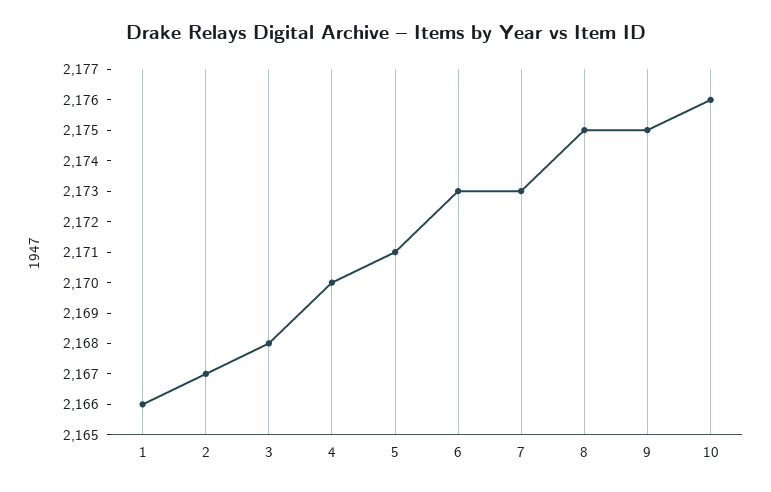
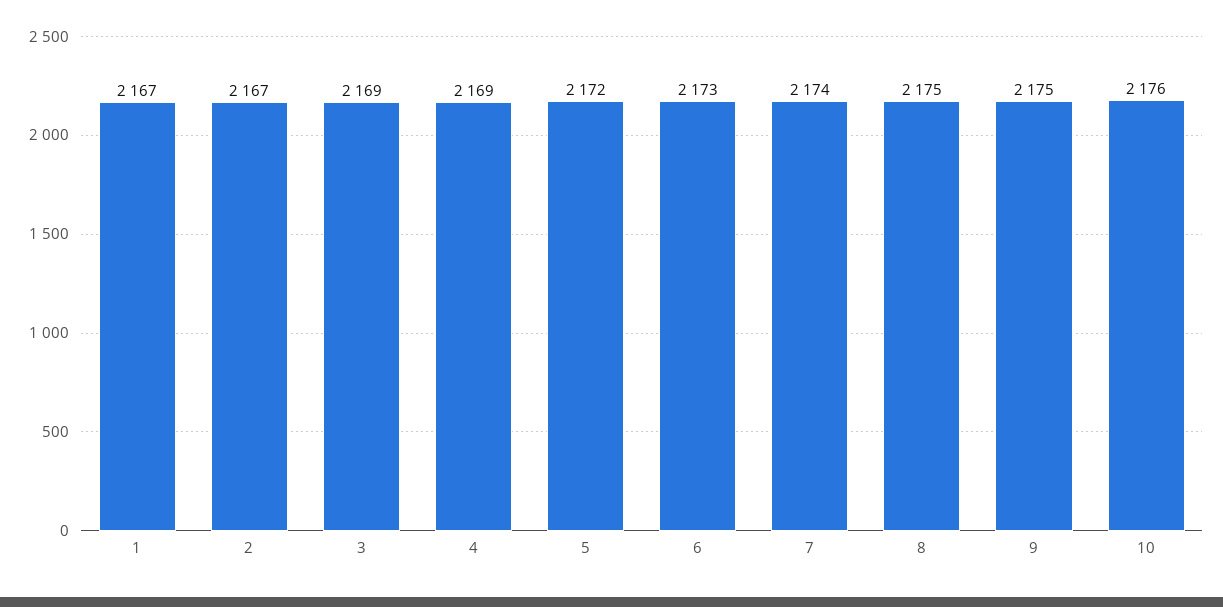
1: 2166 -> 2167
3: 2168 -> 2169
4: 2170 -> 2169
5: 2171 -> 2172
7: 2173 -> 2174

